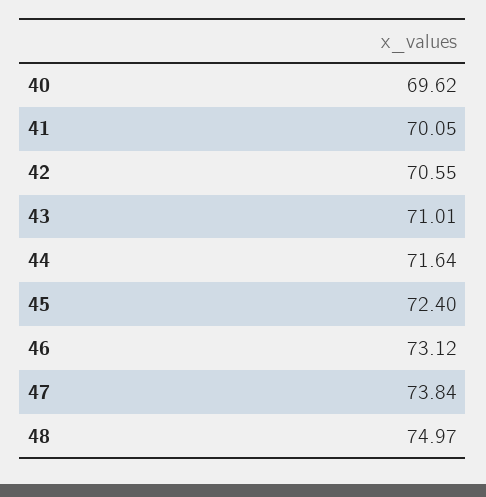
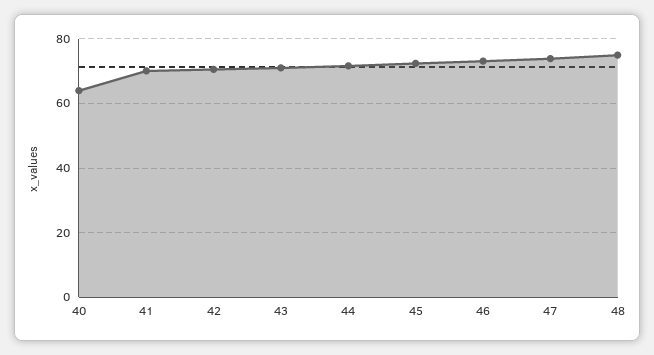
40: 69.62 -> 64

